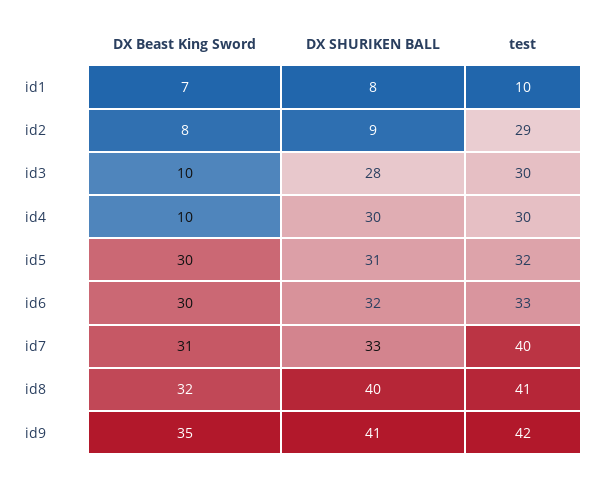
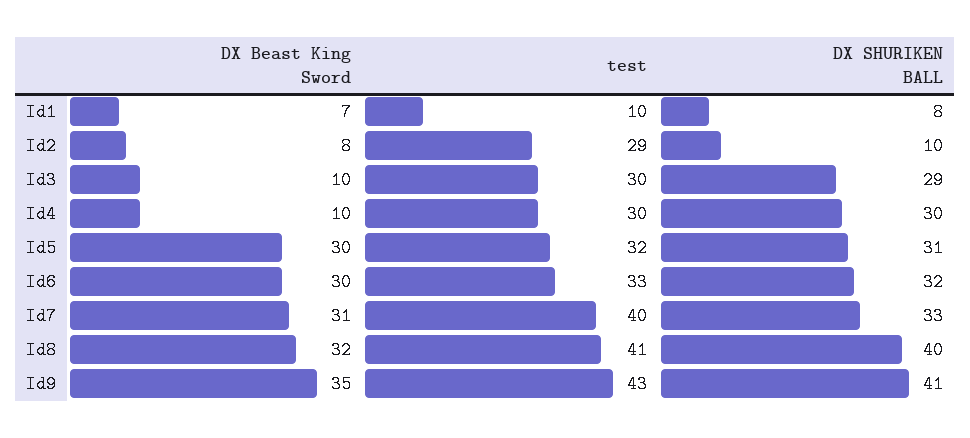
DX SHURIKEN BALL, id2: 9 -> 10
DX SHURIKEN BALL, id3: 28 -> 29
test, id9: 42 -> 43

